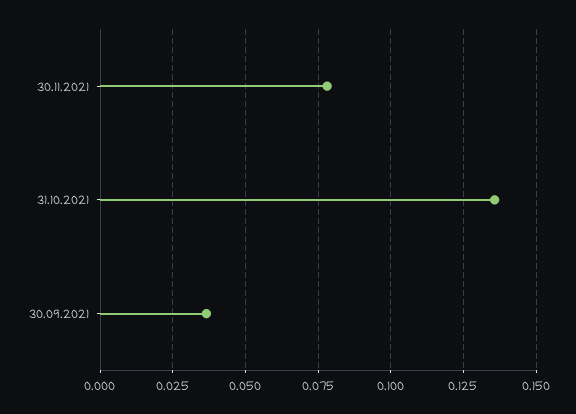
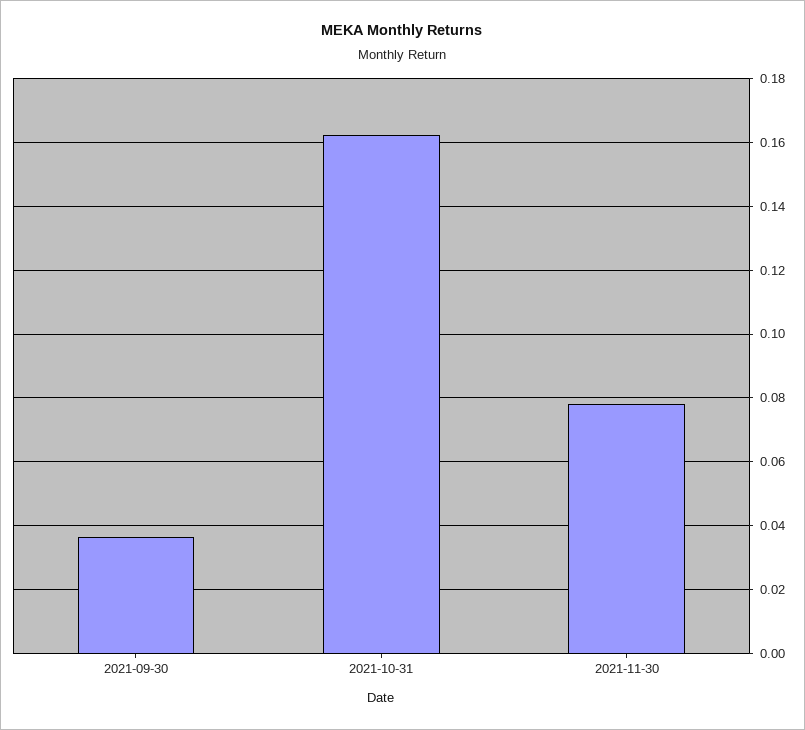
31.10.2021: 0.135 -> 0.162

